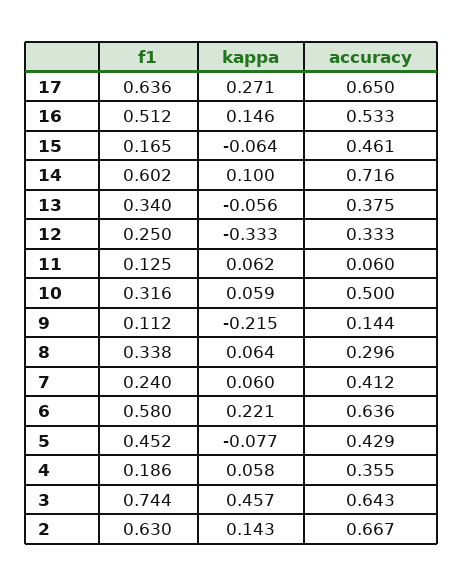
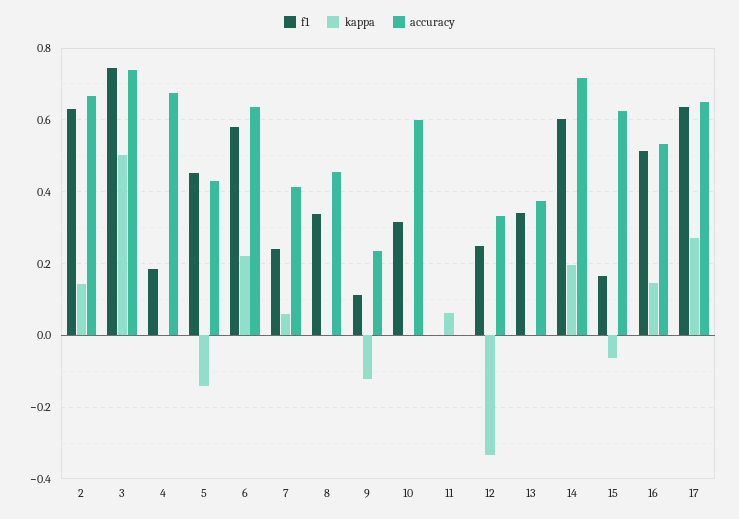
accuracy, 15: 0.461 -> 0.62
kappa, 14: 0.1 -> 0.2
kappa, 13: -0.056 -> 0
f1, 11: 0.125 -> 0
accuracy, 11: 0.06 -> 0
kappa, 10: 0.059 -> 0
accuracy, 10: 0.5 -> 0.6
kappa, 9: -0.215 -> -0.12
accuracy, 9: 0.144 -> 0.24
kappa, 8: 0.064 -> 0
accuracy, 8: 0.296 -> 0.46
kappa, 5: -0.077 -> -0.14
kappa, 4: 0.058 -> 0
accuracy, 4: 0.355 -> 0.68
kappa, 3: 0.457 -> 0.5
accuracy, 3: 0.643 -> 0.74

